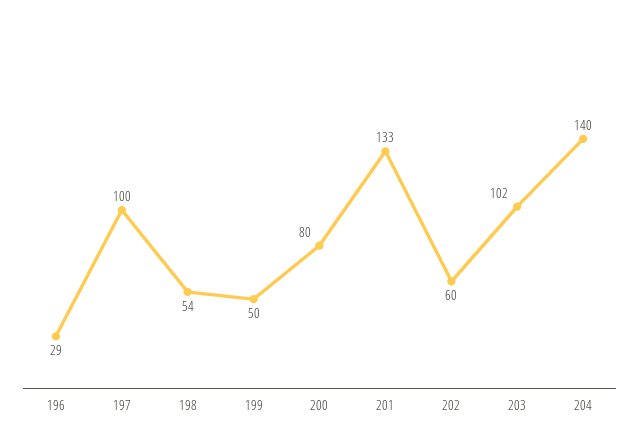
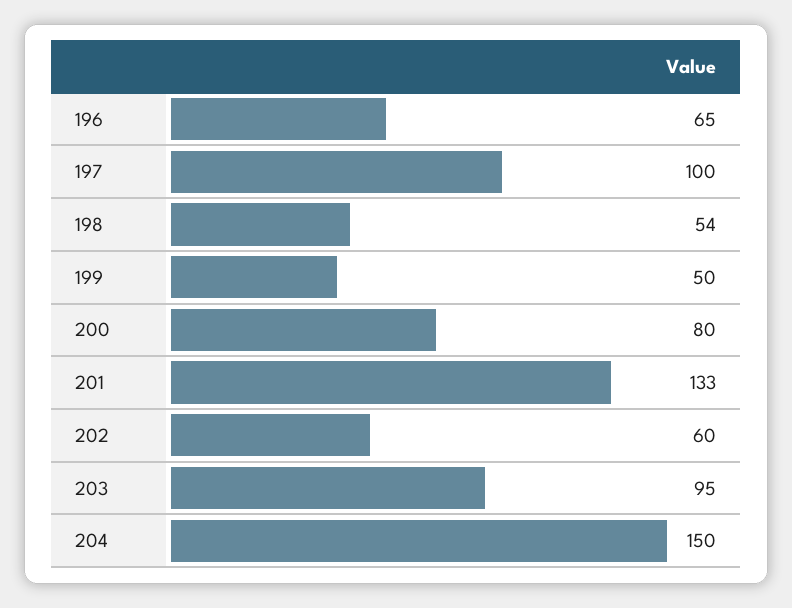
196: 29 -> 65
203: 102 -> 95
204: 140 -> 150

